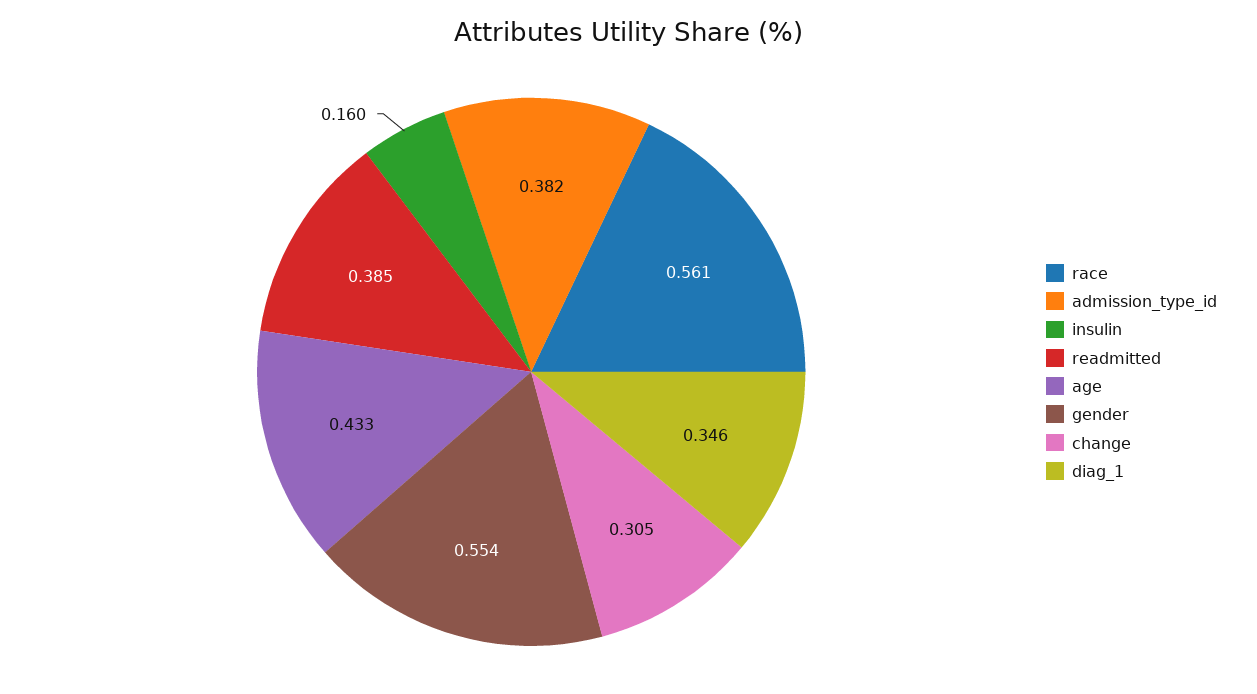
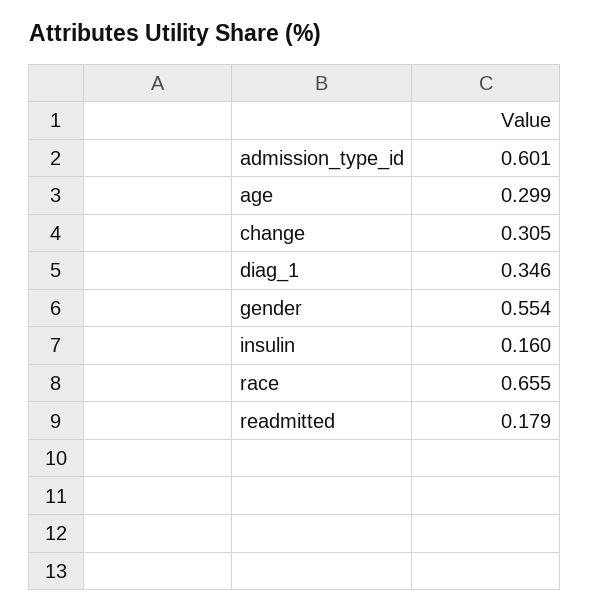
race: 0.561 -> 0.655
admission_type_id: 0.382 -> 0.601
readmitted: 0.385 -> 0.179
age: 0.433 -> 0.299

